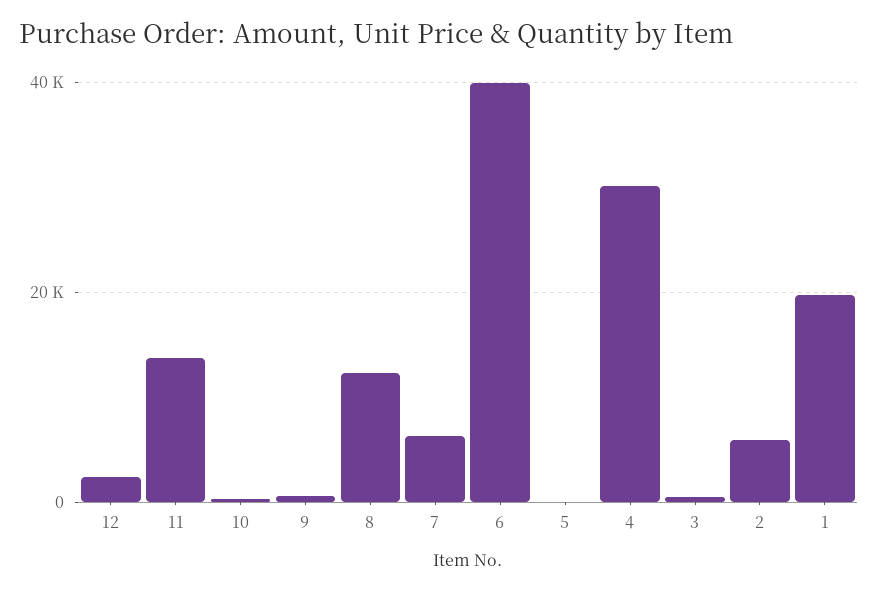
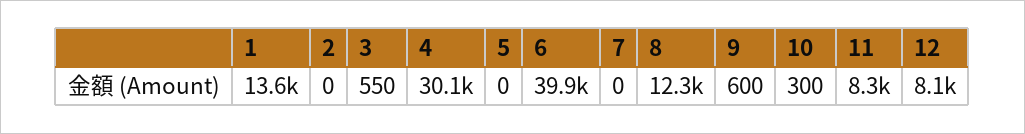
12: 2000 -> 8100
11: 14000 -> 8300
7: 6000 -> 0
2: 6000 -> 0
1: 20000 -> 13600

